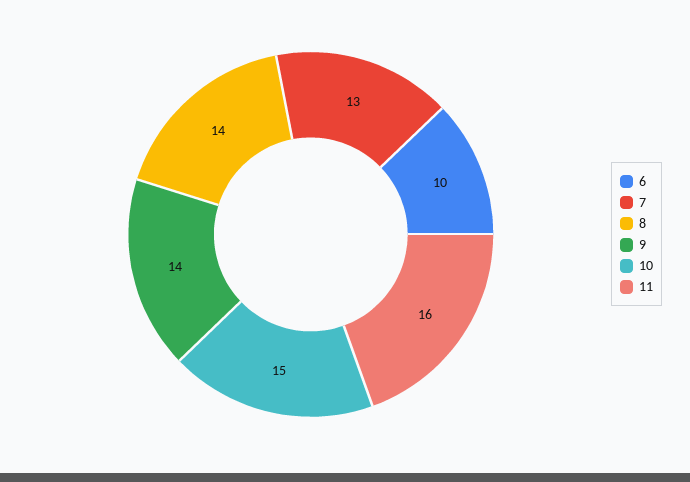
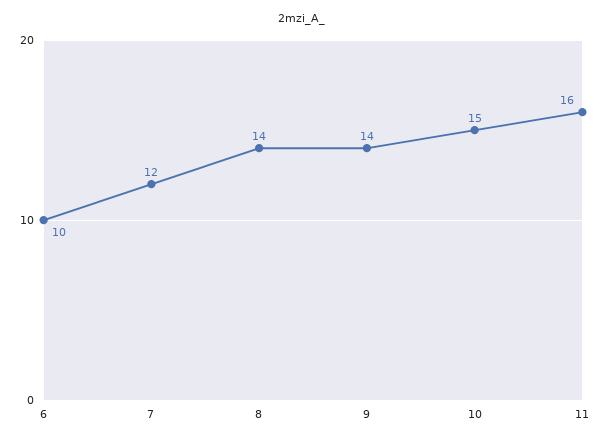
7: 13 -> 12

